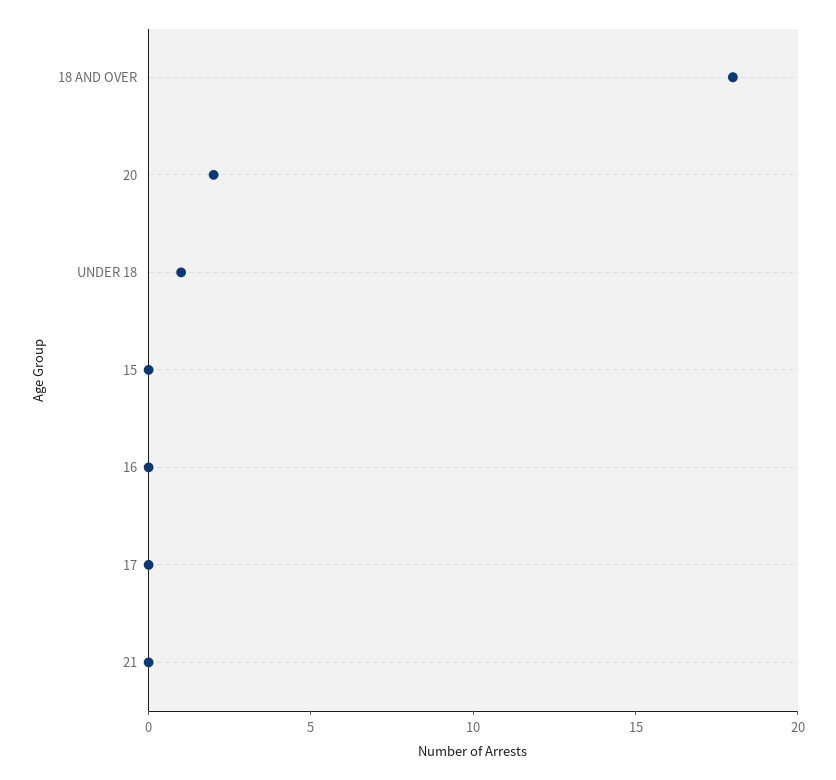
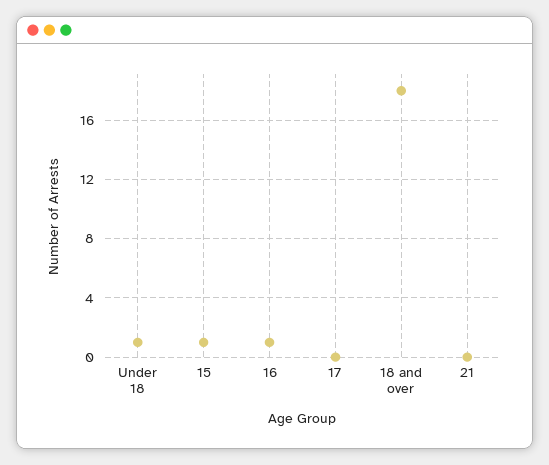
20: 2 -> none
15: 0 -> 1
16: 0 -> 1

